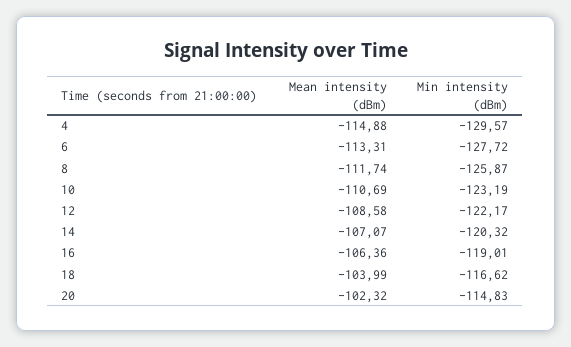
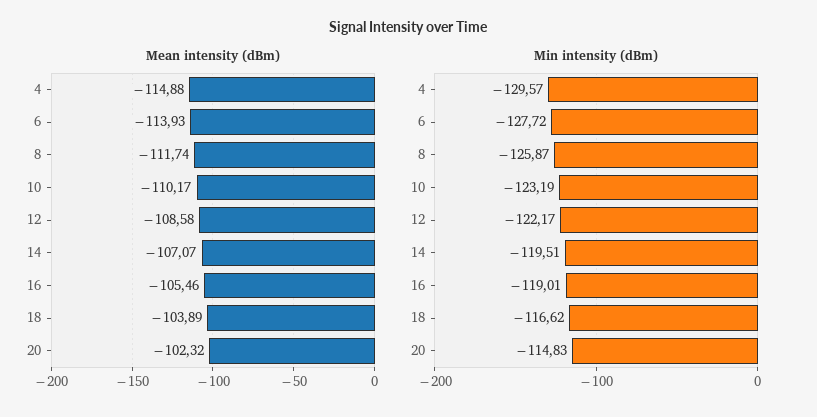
Mean intensity (dBm), 6: -113.31 -> -113.93
Mean intensity (dBm), 10: -110.69 -> -110.17
Min intensity (dBm), 14: -120.32 -> -119.51
Mean intensity (dBm), 16: -106.36 -> -105.46
Mean intensity (dBm), 18: -103.99 -> -103.89

